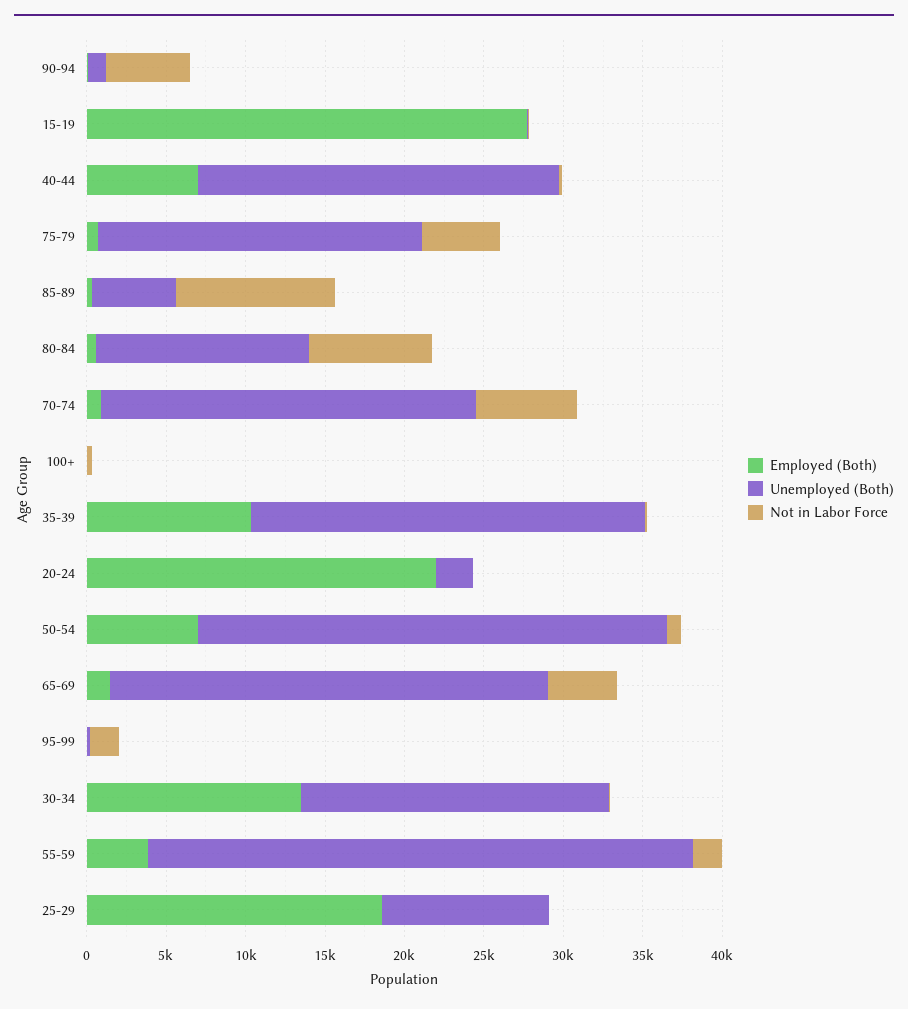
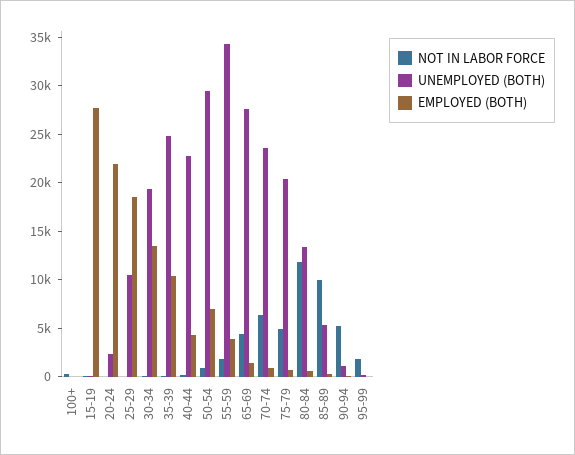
Employed (Both), 40-44: 7000 -> 4000
Not in Labor Force, 80-84: 8000 -> 12000

